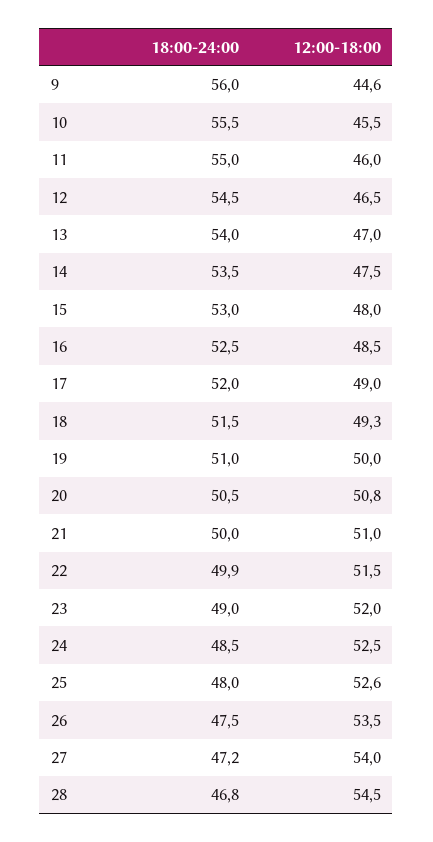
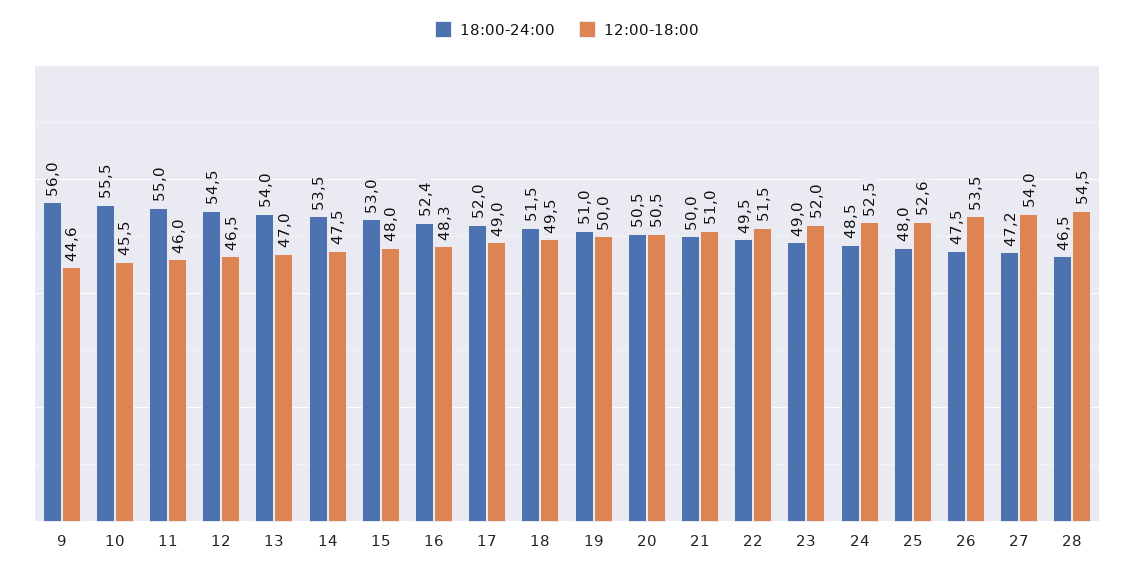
18:00-24:00, 16: 52.5 -> 52.4
12:00-18:00, 16: 48.5 -> 48.3
12:00-18:00, 18: 49.3 -> 49.5
12:00-18:00, 20: 50.8 -> 50.5
18:00-24:00, 22: 49.9 -> 49.5
18:00-24:00, 28: 46.8 -> 46.5

